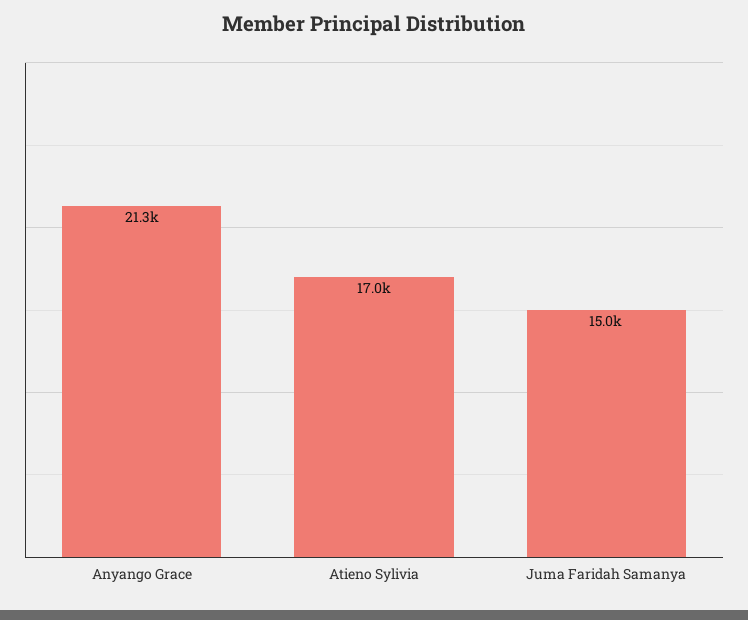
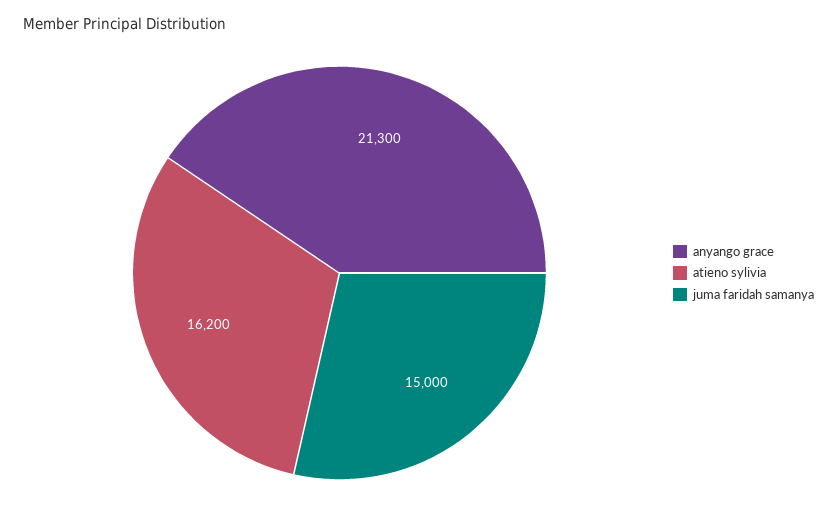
Atieno Sylivia: 17000 -> 16200

